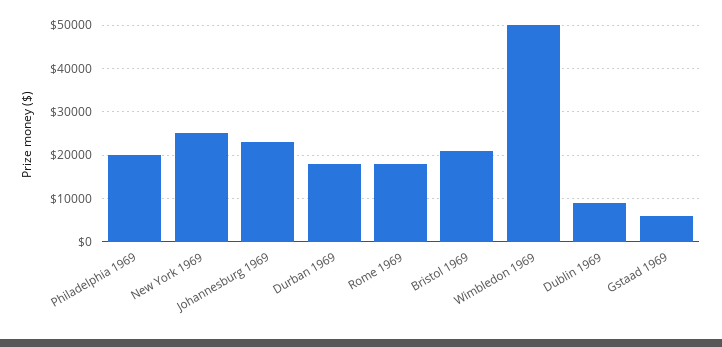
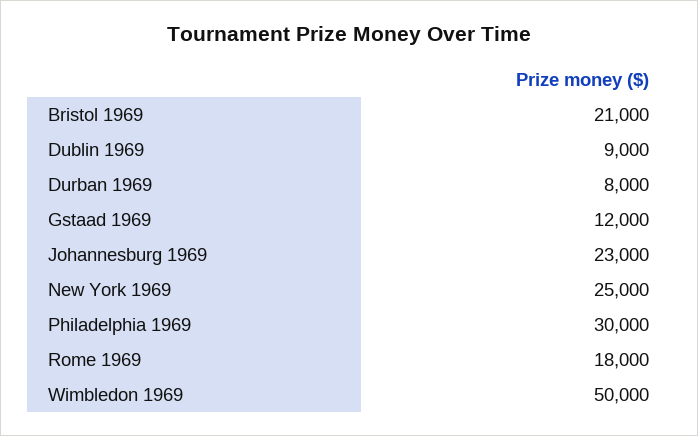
Philadelphia 1969: 20000 -> 30000
Durban 1969: 18000 -> 8000
Gstaad 1969: 6000 -> 12000

